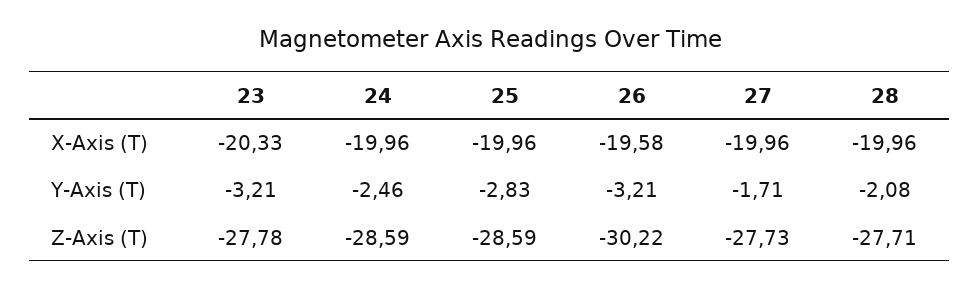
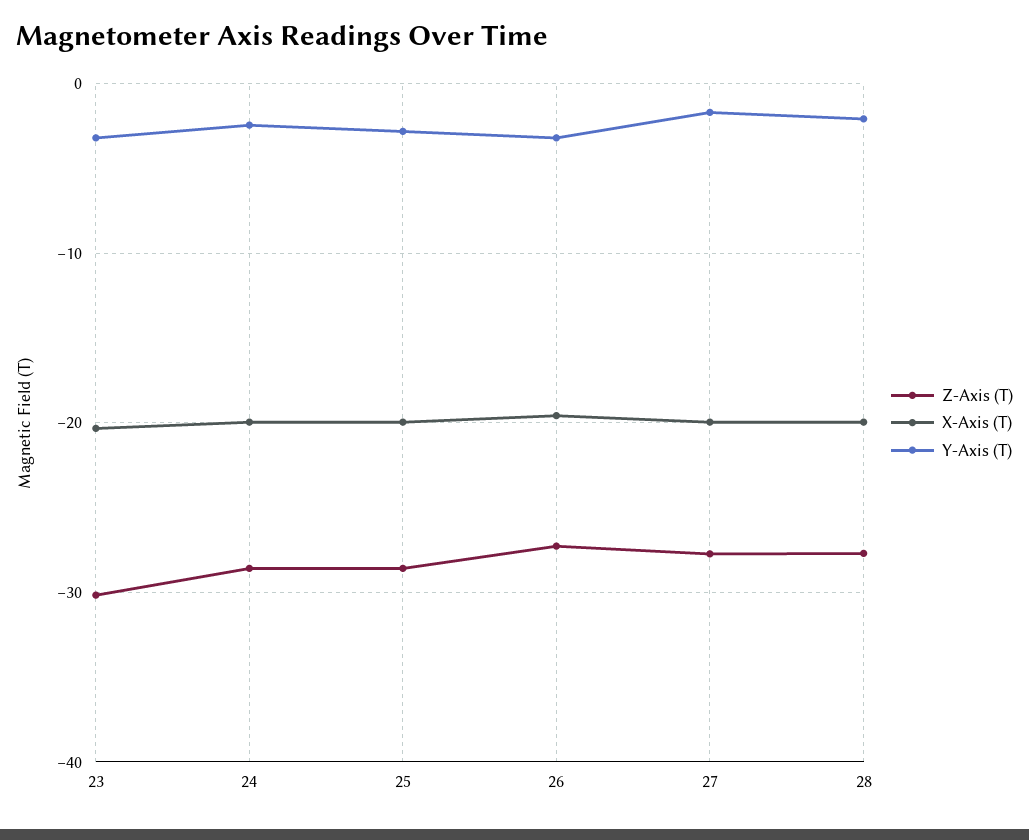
Z-Axis (T), 23: -27.78 -> -30
Z-Axis (T), 26: -30.22 -> -27

